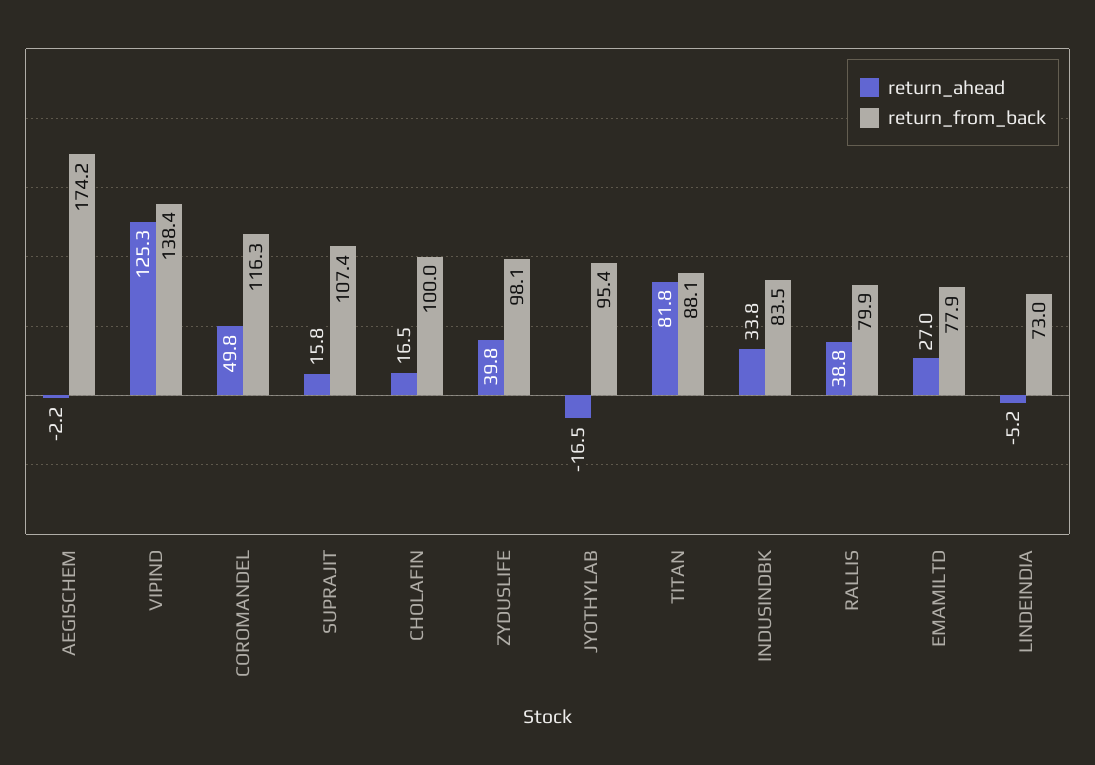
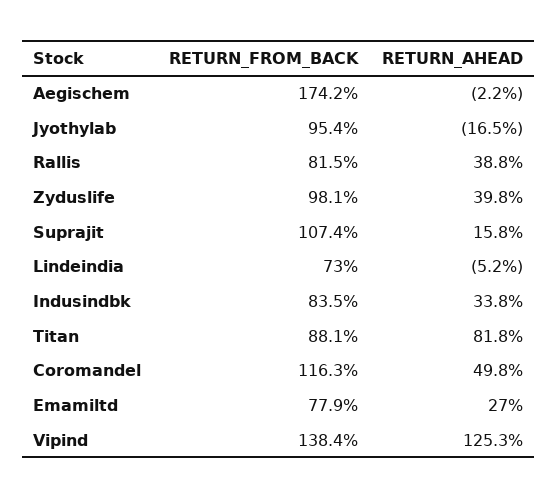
return_ahead, CHOLAFIN: 16.5 -> none
return_from_back, CHOLAFIN: 100 -> none
return_from_back, RALLIS: 79.9 -> 81.5

